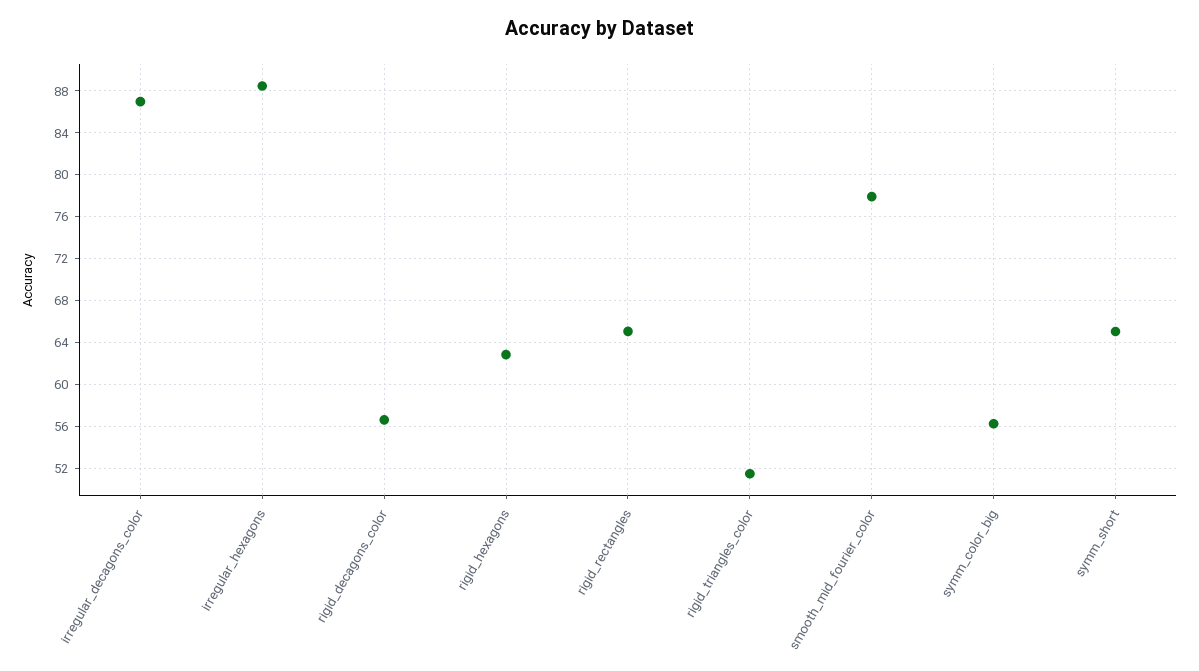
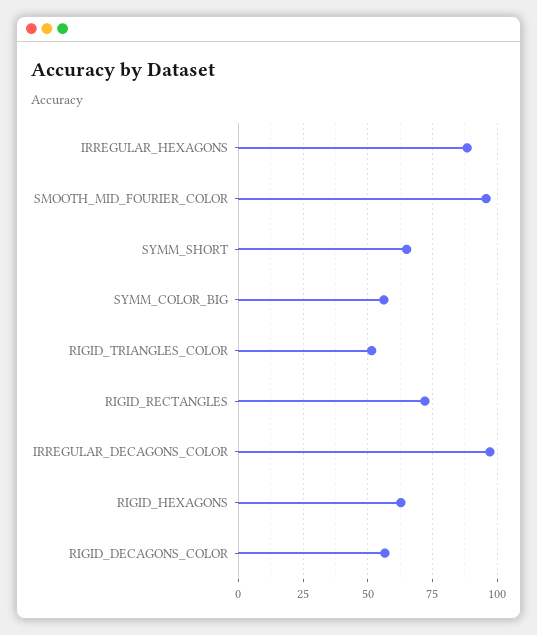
irregular_decagons_color: 87 -> 97.5
rigid_rectangles: 65 -> 72.5
smooth_mid_fourier_color: 78 -> 95

